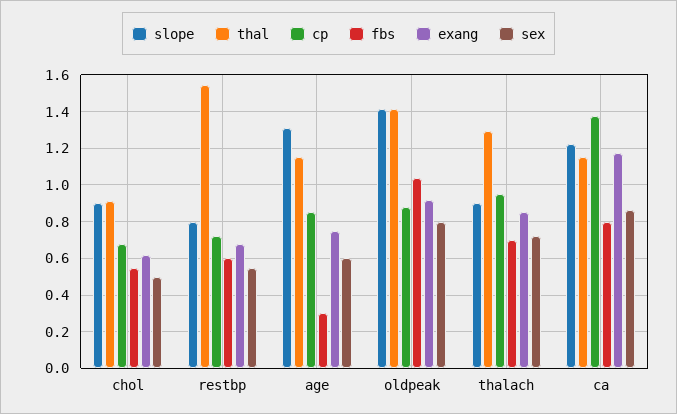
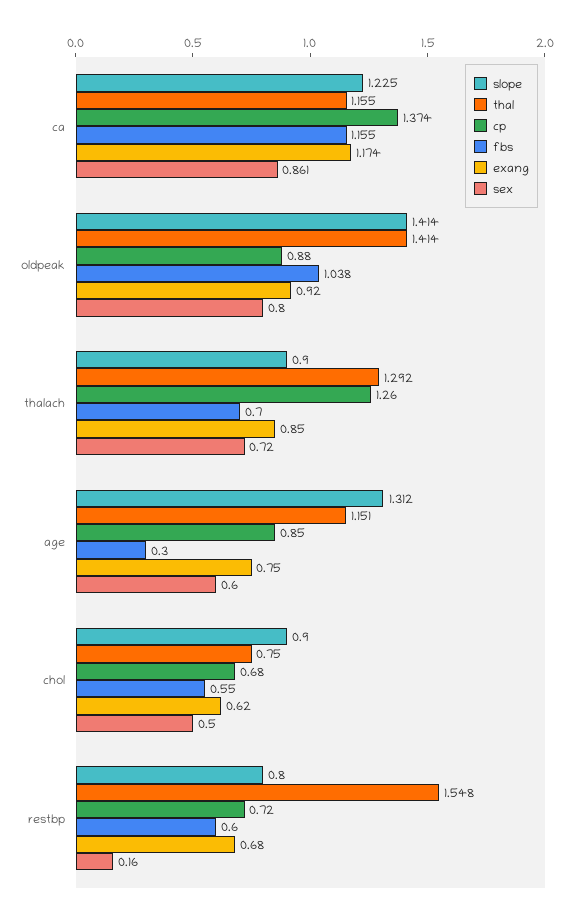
thal, chol: 0.9 -> 0.75
sex, restbp: 0.55 -> 0.16
cp, thalach: 0.95 -> 1.26
fbs, ca: 0.8 -> 1.155

